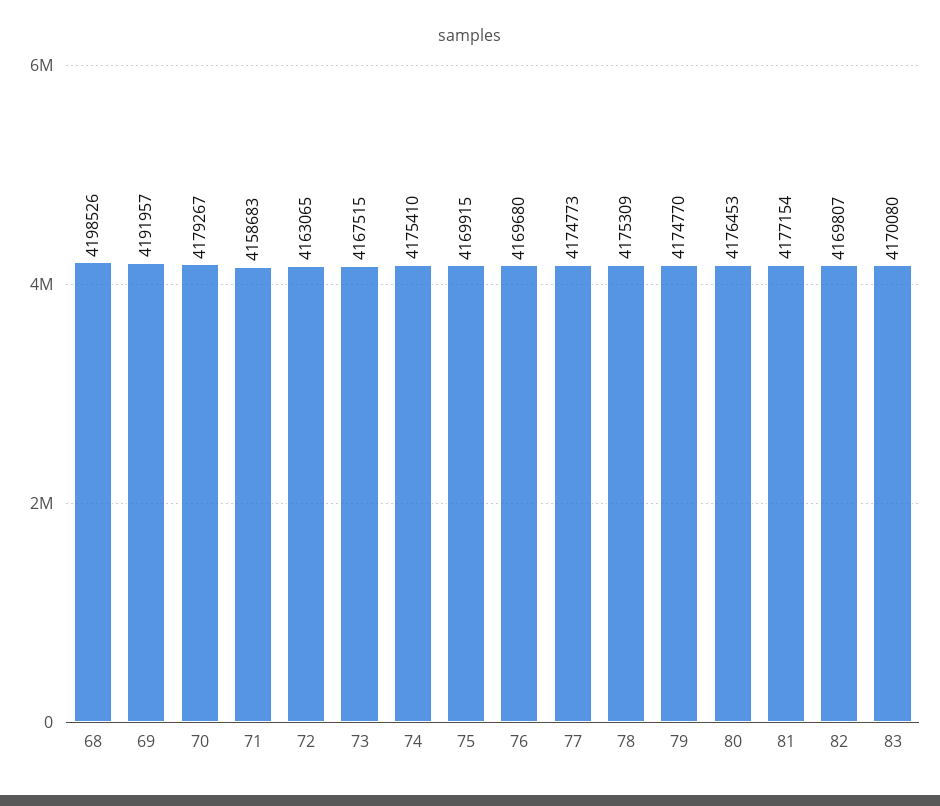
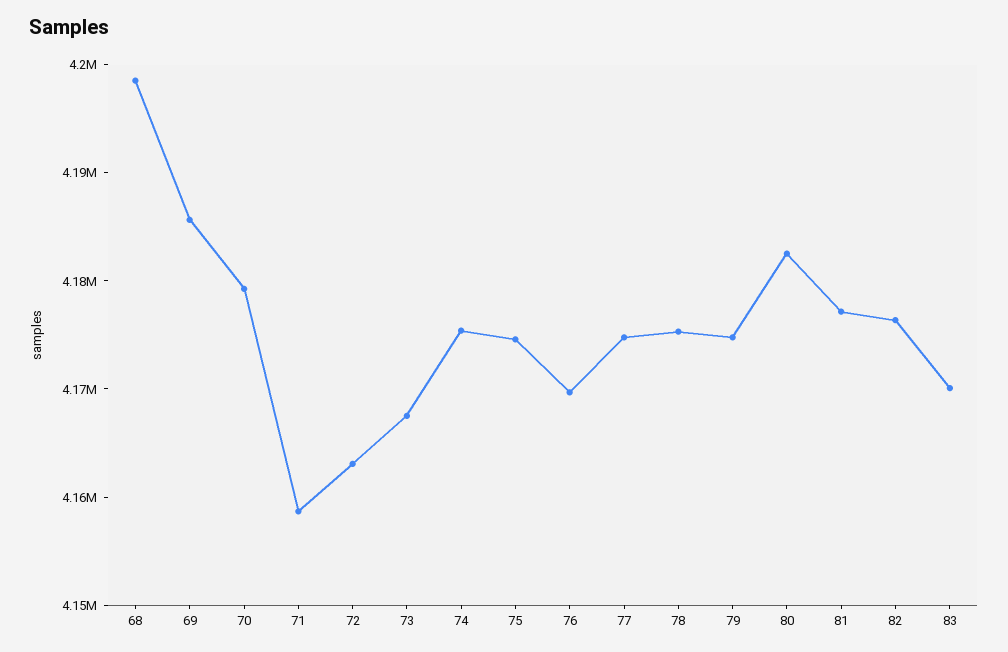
69: 4191957 -> 4186000
75: 4169915 -> 4174000
80: 4176453 -> 4182000
82: 4169807 -> 4176000

